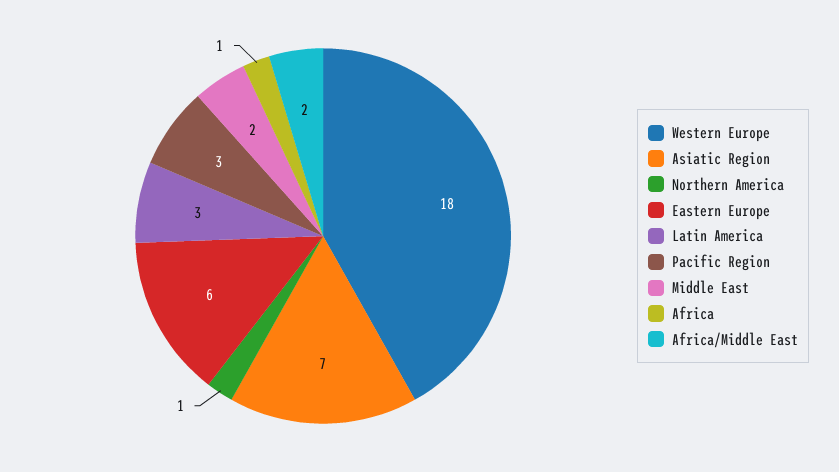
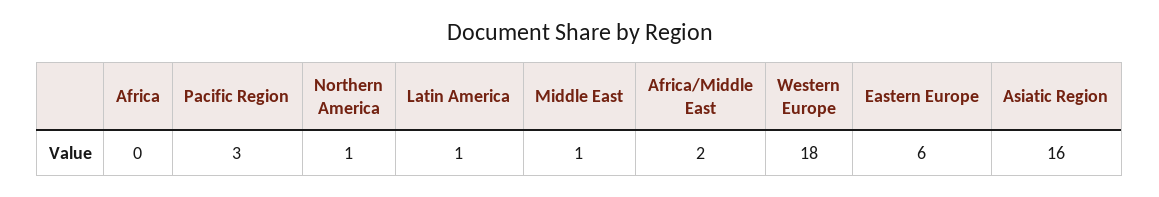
Asiatic Region: 7 -> 16
Latin America: 3 -> 1
Middle East: 2 -> 1
Africa: 1 -> 0

